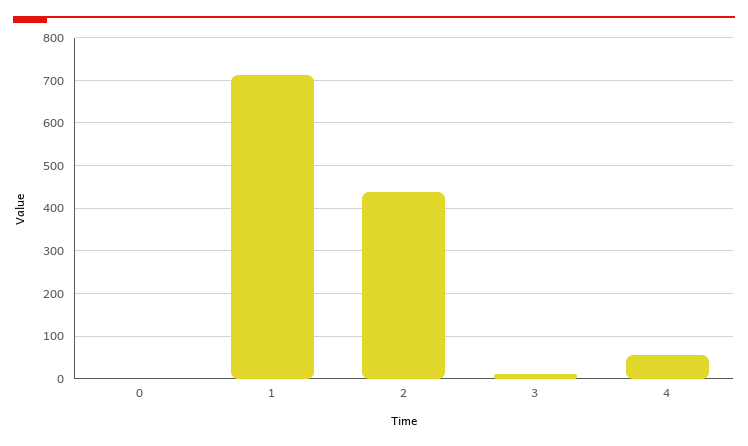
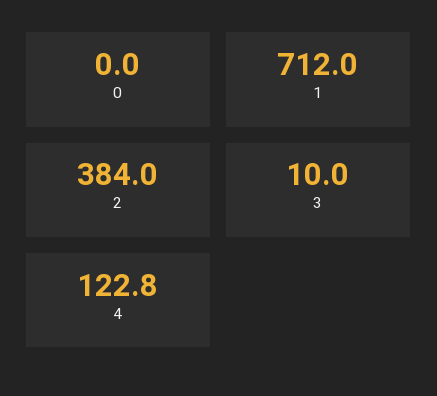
2: 440 -> 384
4: 60 -> 122.8

